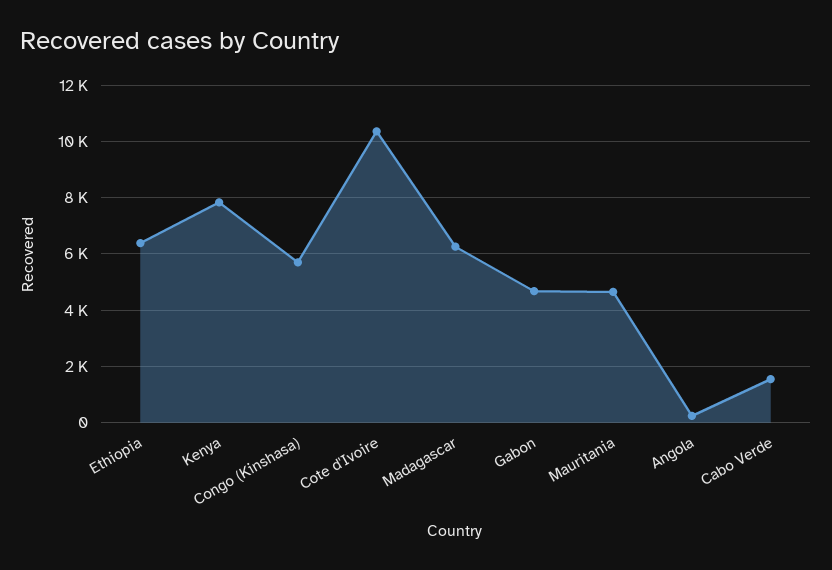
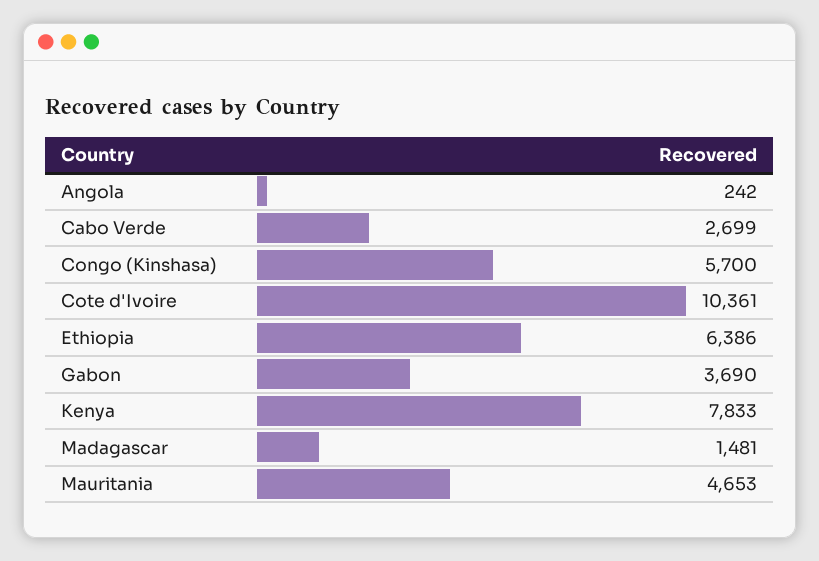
Madagascar: 6250 -> 1481
Gabon: 4750 -> 3690
Cabo Verde: 1500 -> 2699

